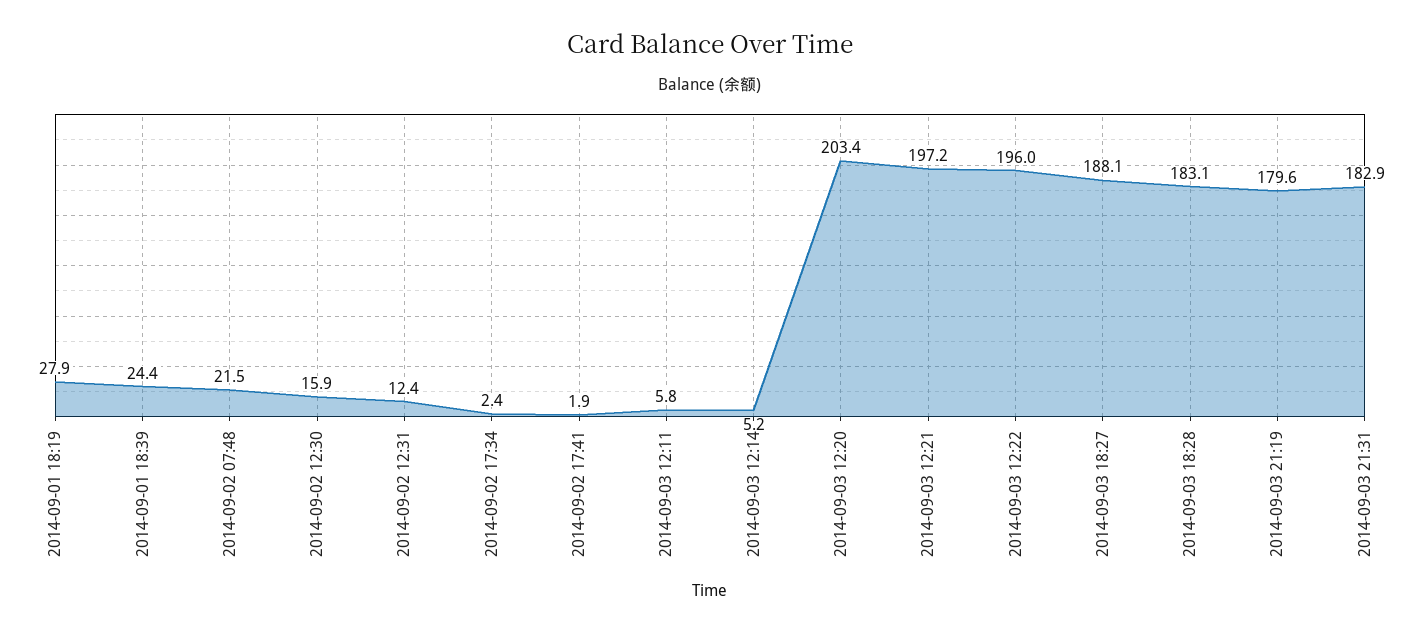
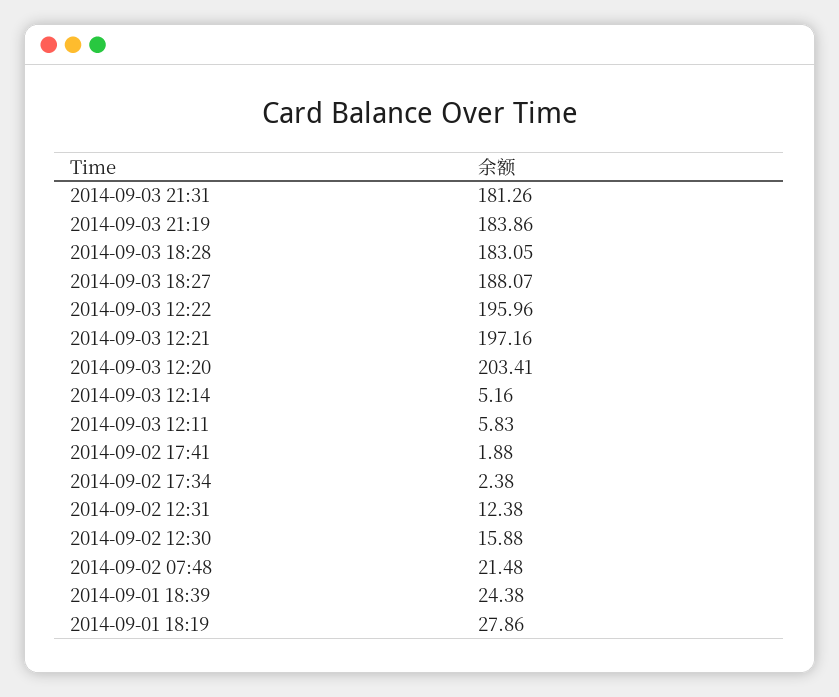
2014-09-03 21:19: 179.6 -> 183.86
2014-09-03 21:31: 182.9 -> 181.26

